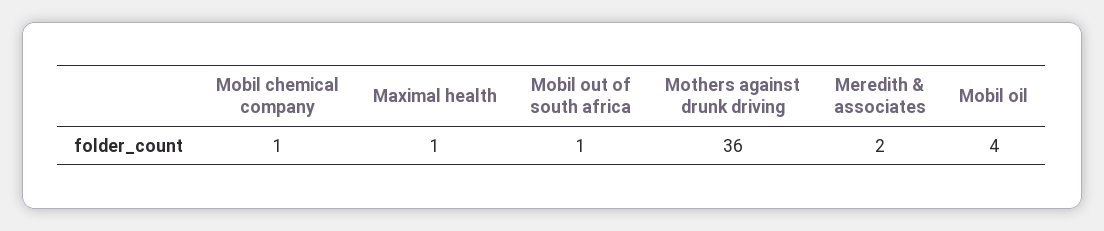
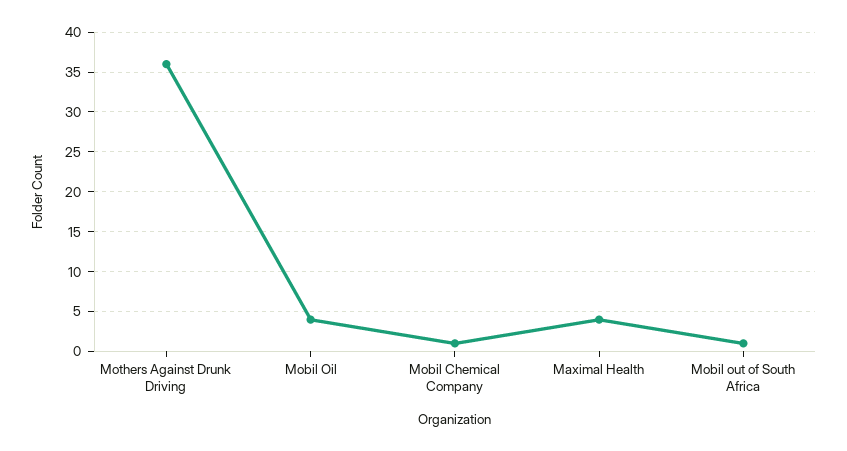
Maximal health: 1 -> 4
Meredith & associates: 2 -> none

